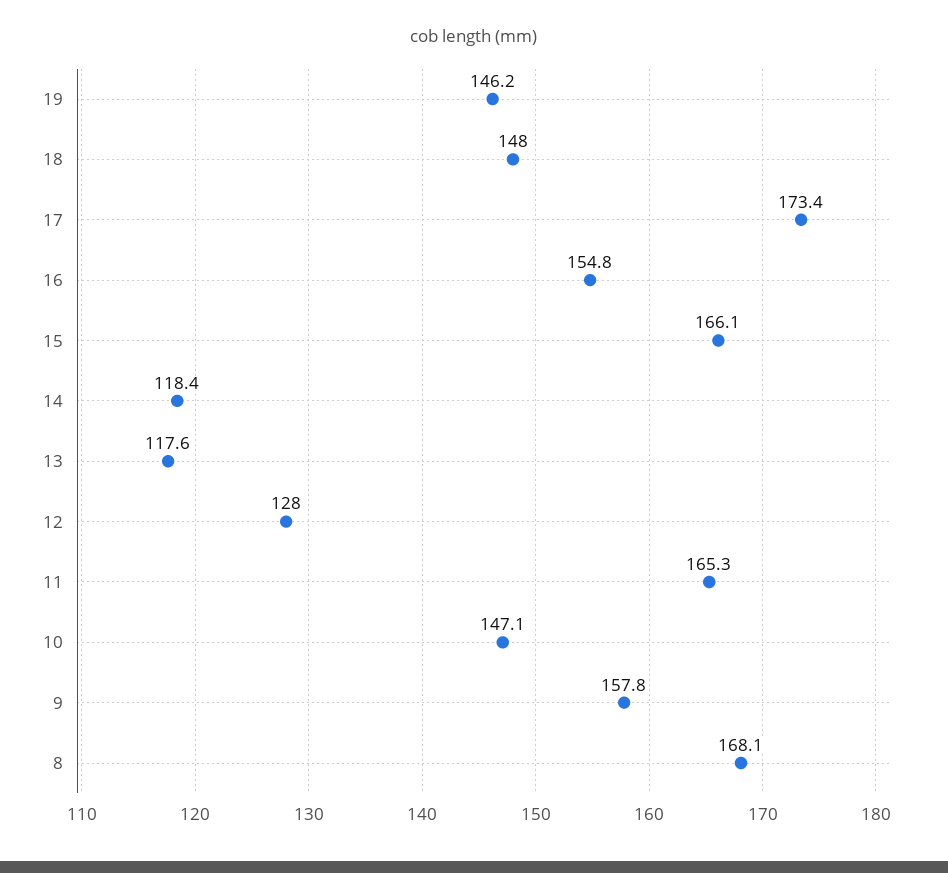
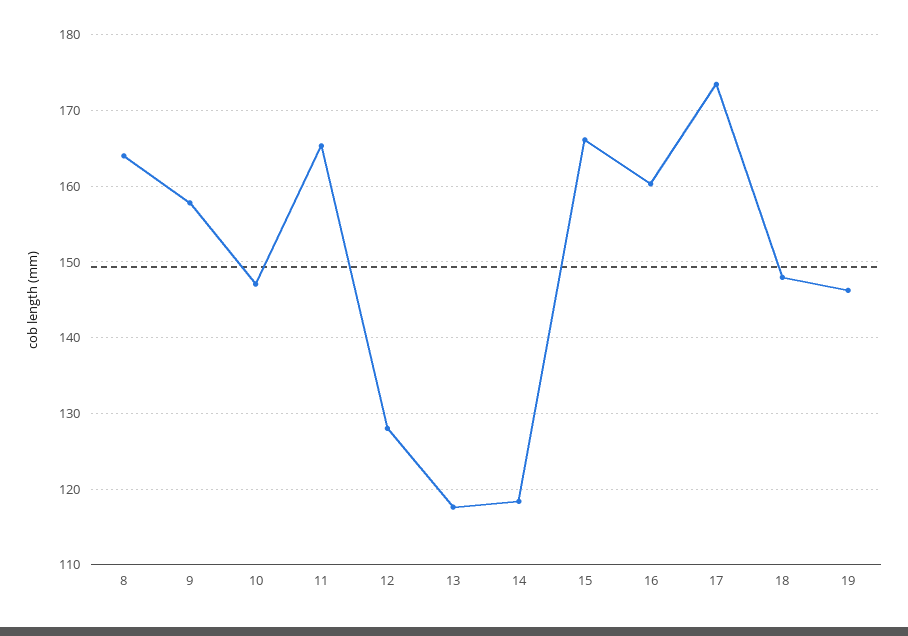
16: 154.8 -> 160
8: 168.1 -> 164

